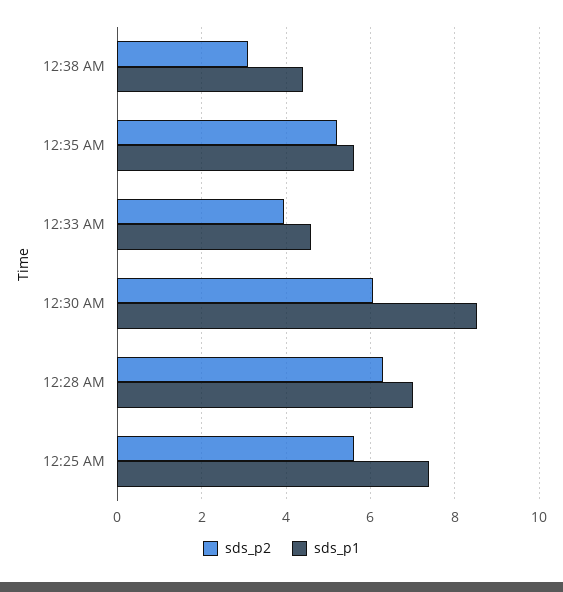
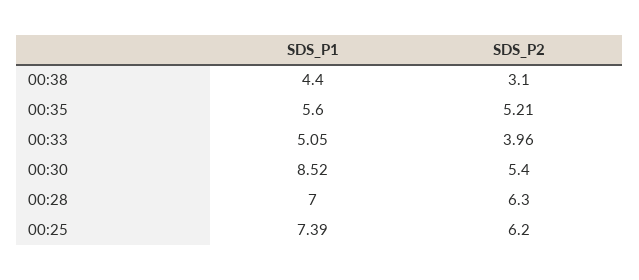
sds_p1, 12:33 AM: 4.6 -> 5.05
sds_p2, 12:30 AM: 6 -> 5.4
sds_p2, 12:25 AM: 5.6 -> 6.2

